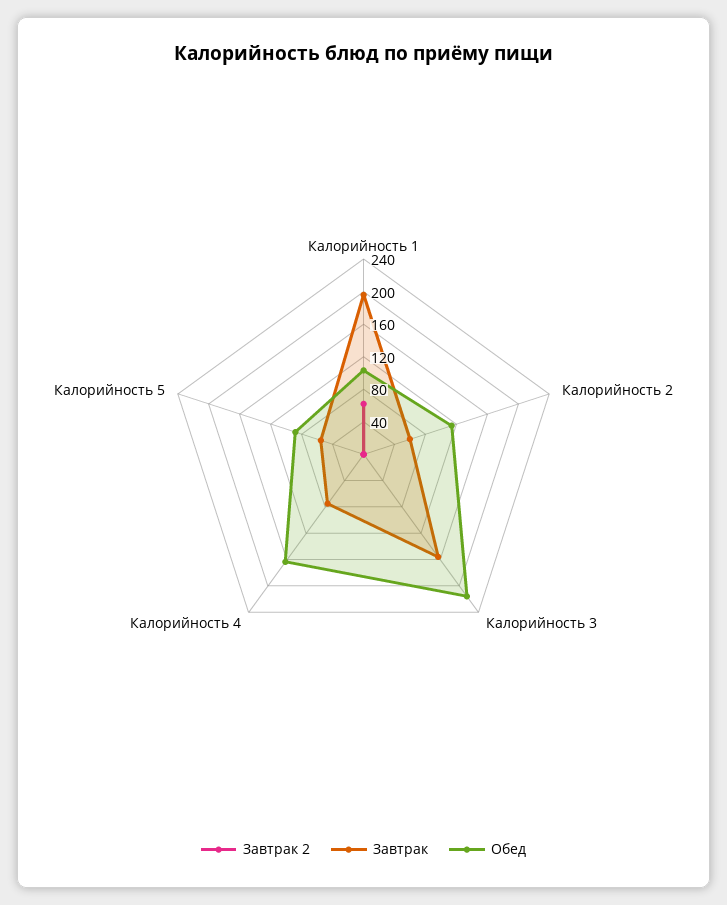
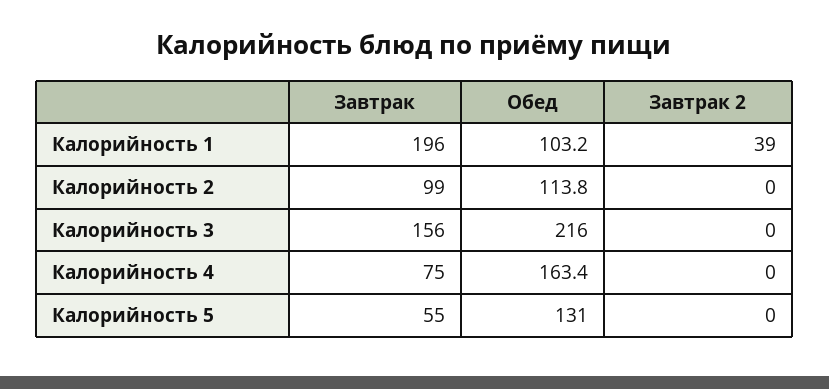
Завтрак 2, Калорийность 1: 60 -> 39
Завтрак, Калорийность 2: 60 -> 99
Обед, Калорийность 5: 90 -> 131

